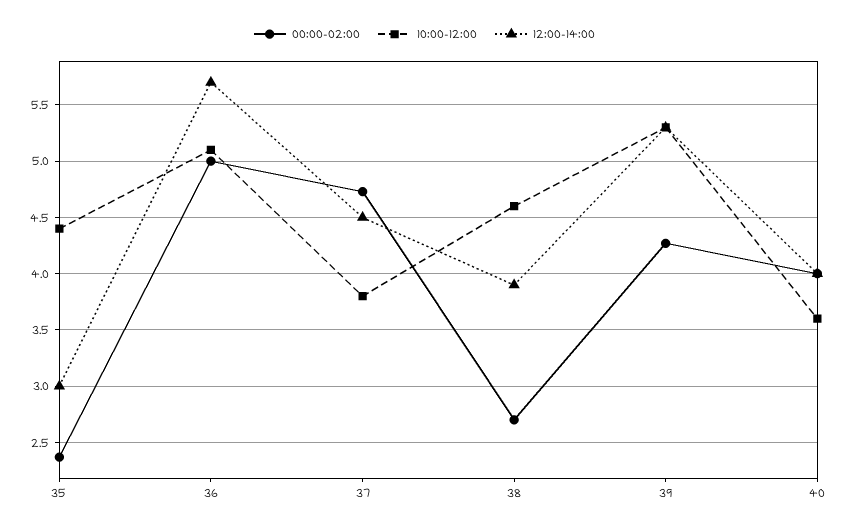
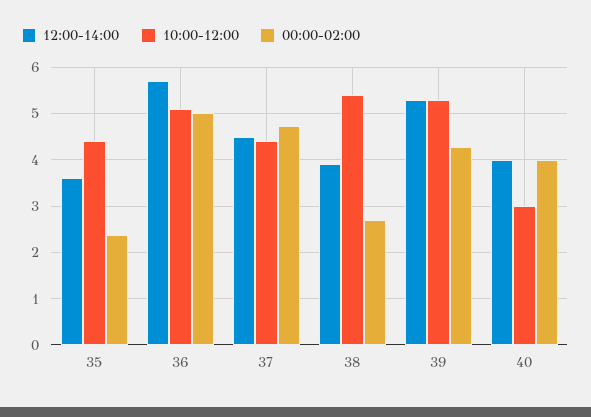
12:00-14:00, 35: 3 -> 3.6
10:00-12:00, 37: 3.8 -> 4.4
10:00-12:00, 38: 4.6 -> 5.4
10:00-12:00, 40: 3.6 -> 3

